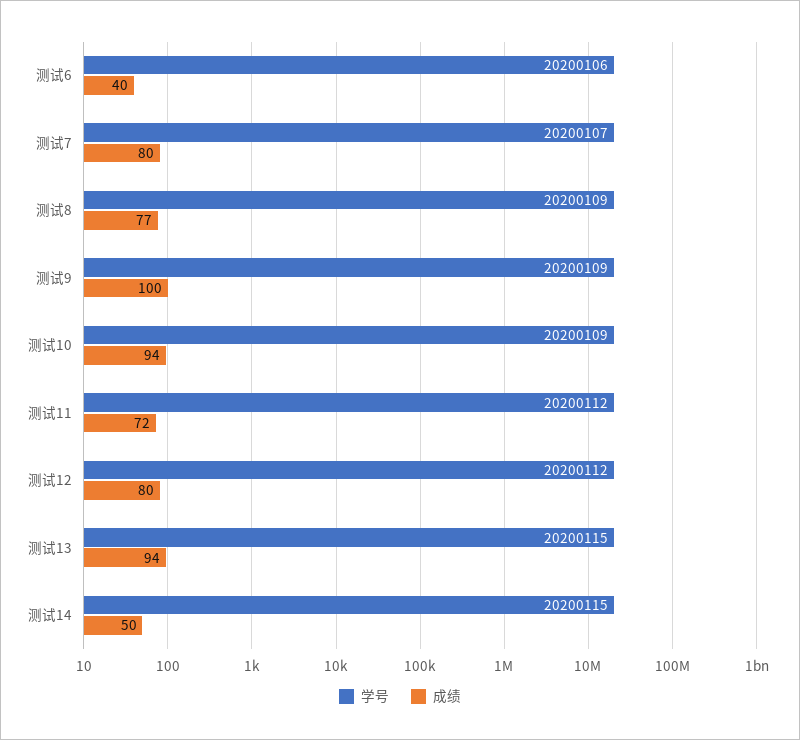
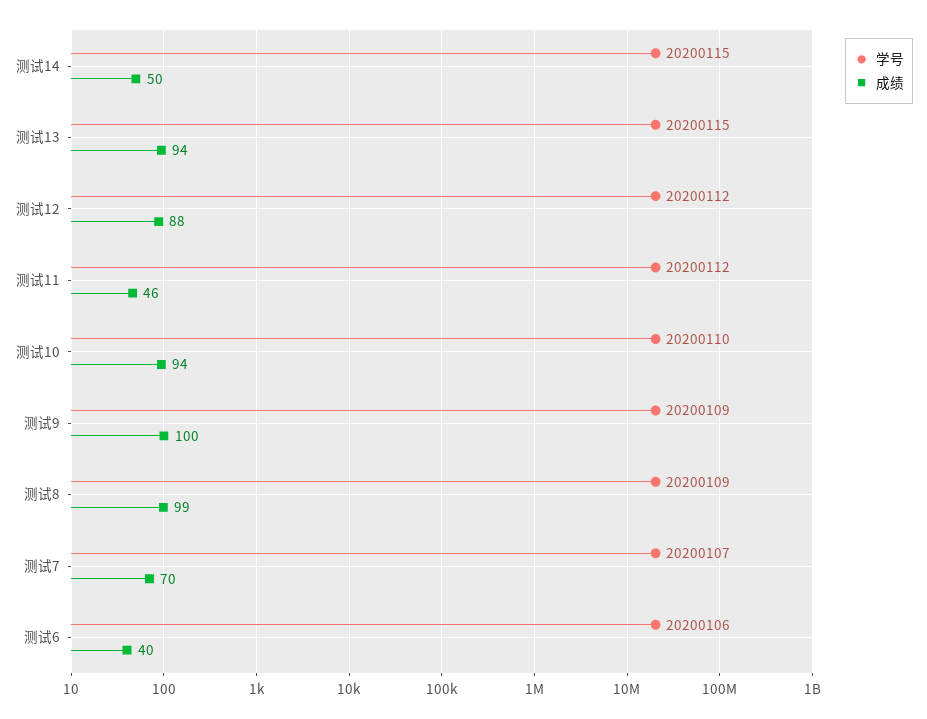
成绩, 测试7: 80 -> 70
成绩, 测试8: 77 -> 99
学号, 测试10: 20200109 -> 20200110
成绩, 测试11: 72 -> 46
成绩, 测试12: 80 -> 88

